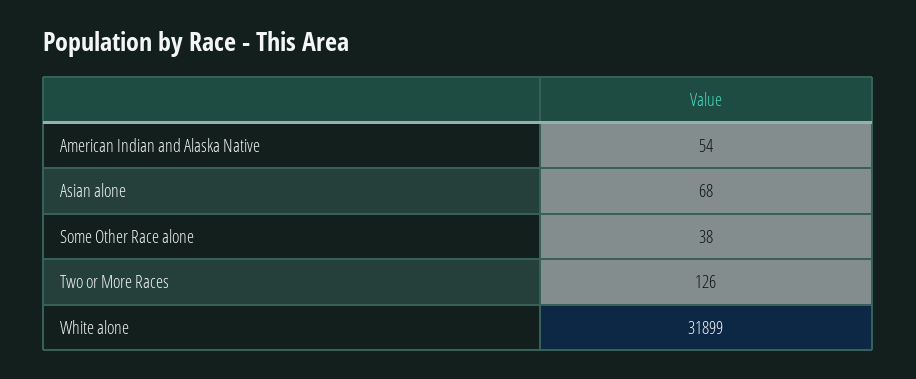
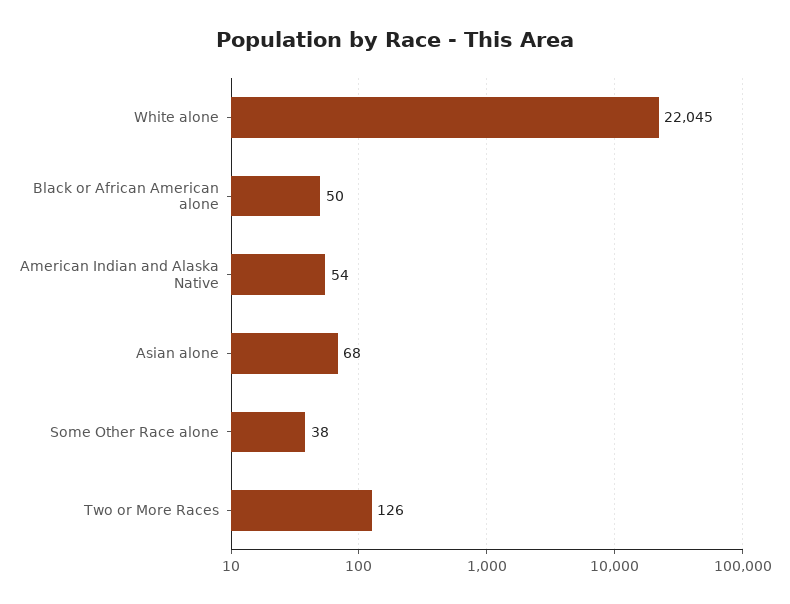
White alone: 31899 -> 22045
Black or African American alone: none -> 50

